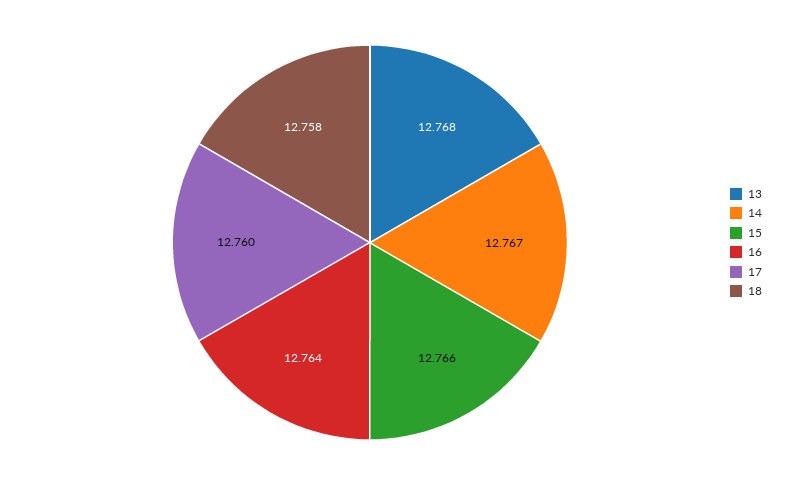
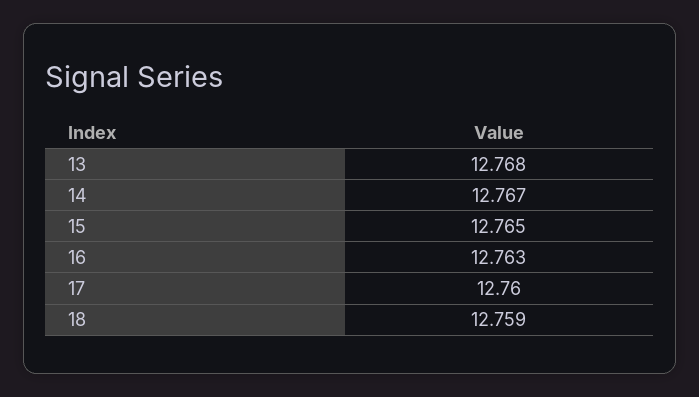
15: 12.766 -> 12.765
16: 12.764 -> 12.763
18: 12.758 -> 12.759

